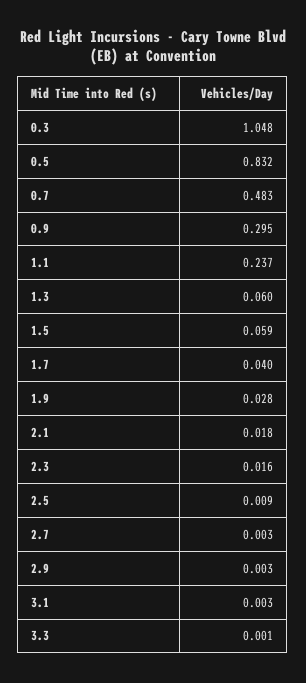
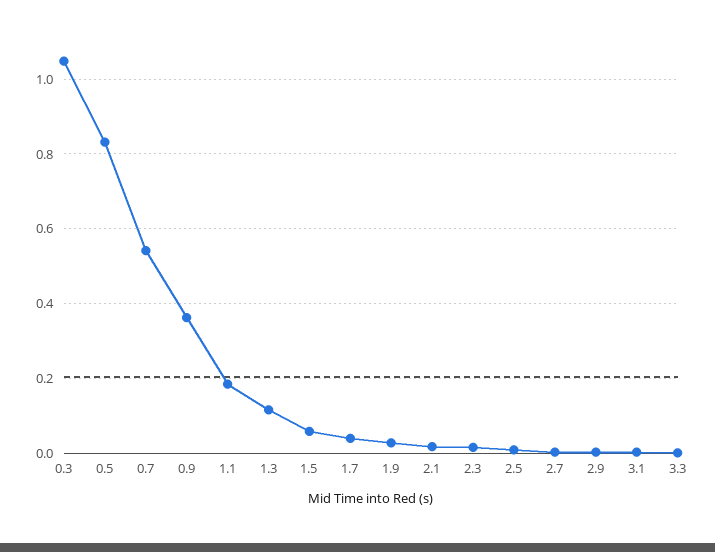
0.7: 0.483 -> 0.54
0.9: 0.295 -> 0.36
1.1: 0.237 -> 0.18
1.3: 0.06 -> 0.12

